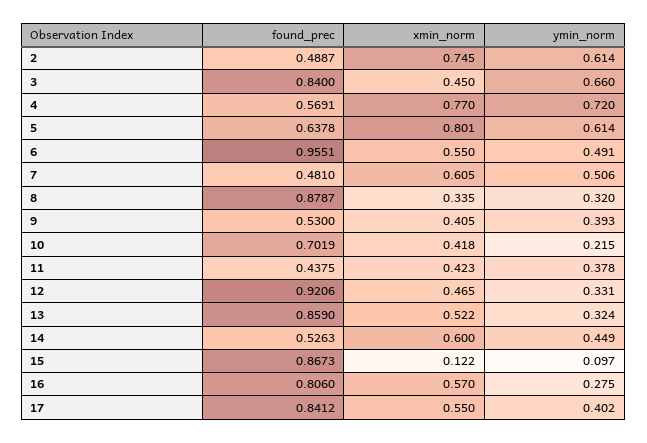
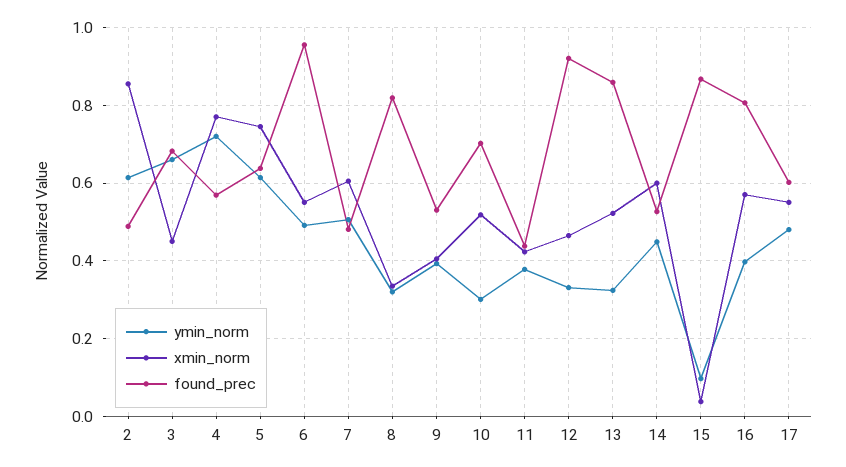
xmin_norm, 2: 0.745 -> 0.86
found_prec, 3: 0.84 -> 0.68
xmin_norm, 5: 0.801 -> 0.74
found_prec, 8: 0.8787 -> 0.82
xmin_norm, 10: 0.418 -> 0.52
ymin_norm, 10: 0.215 -> 0.3
xmin_norm, 15: 0.122 -> 0.04
ymin_norm, 16: 0.275 -> 0.4
found_prec, 17: 0.8412 -> 0.6
ymin_norm, 17: 0.402 -> 0.48

